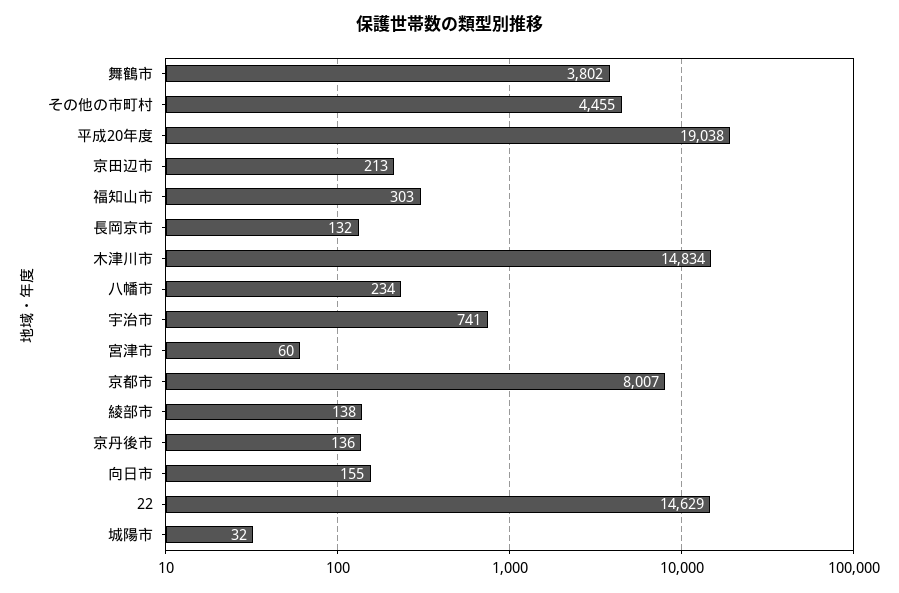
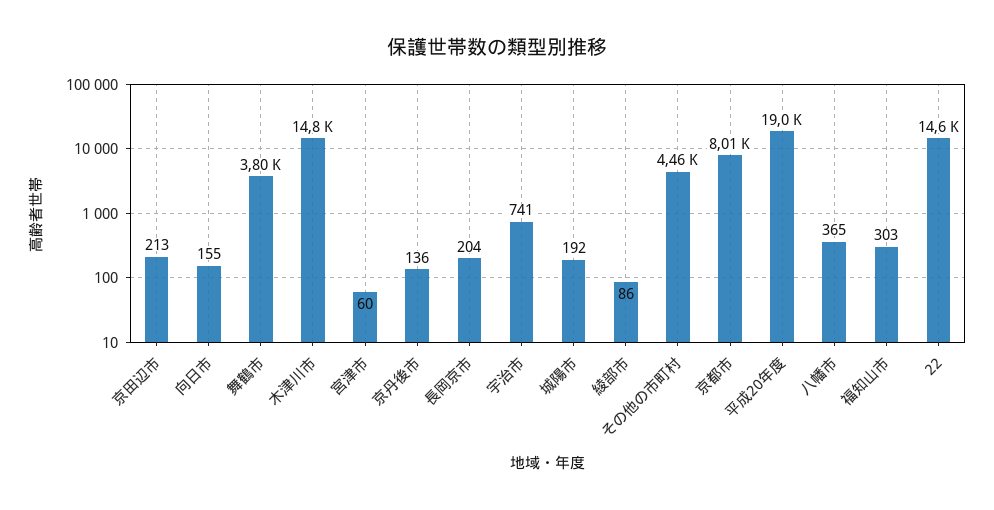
長岡京市: 132 -> 204
八幡市: 234 -> 365
綾部市: 138 -> 86
城陽市: 32 -> 192

